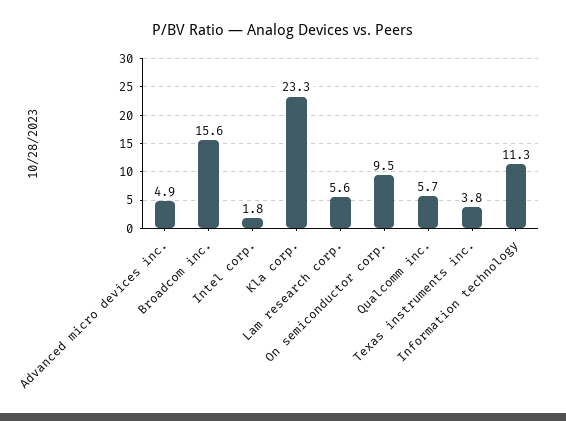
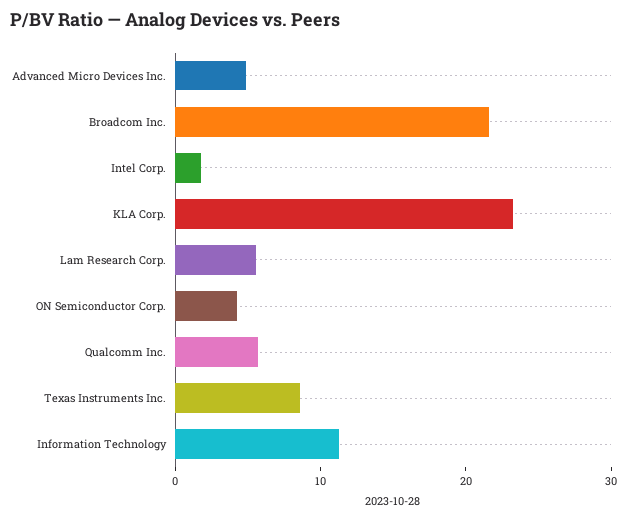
Broadcom inc.: 15.6 -> 22
On semiconductor corp.: 9.5 -> 4
Texas instruments inc.: 3.8 -> 8

